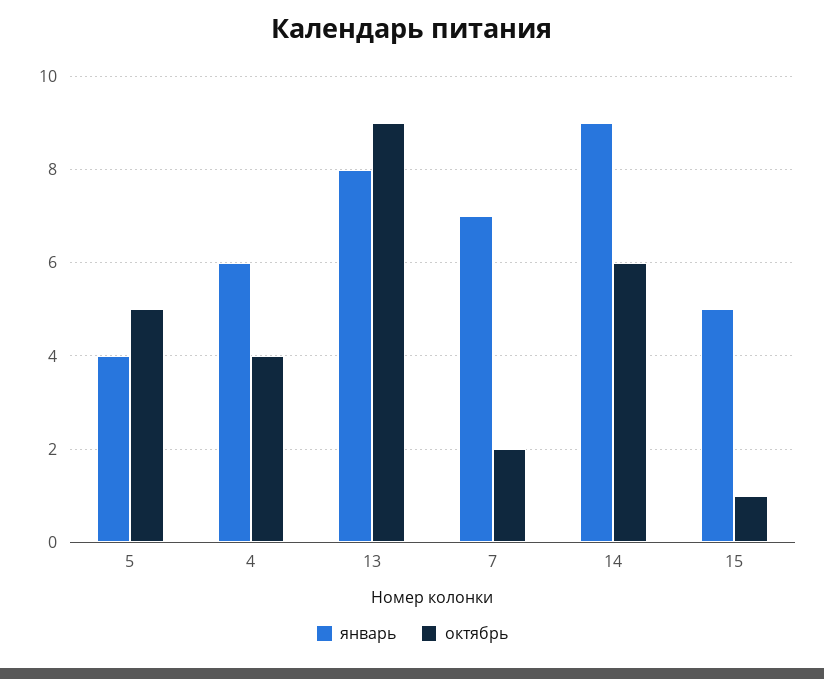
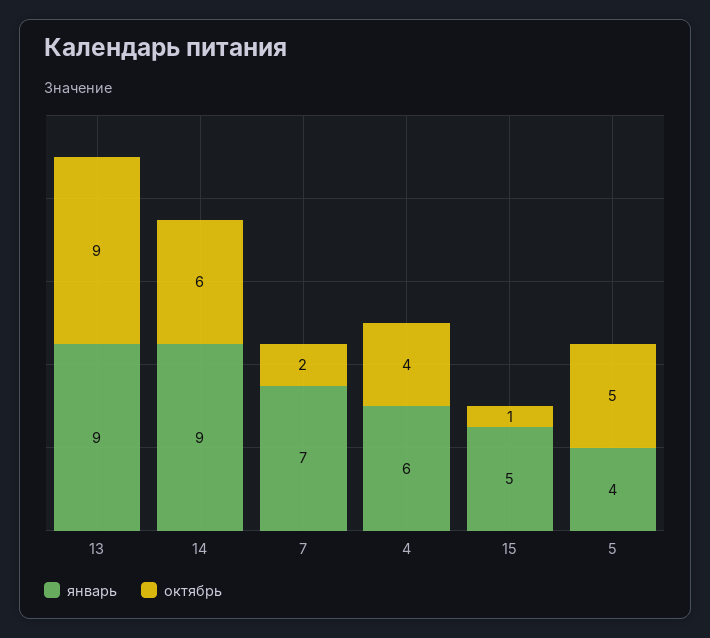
январь, 13: 8 -> 9

